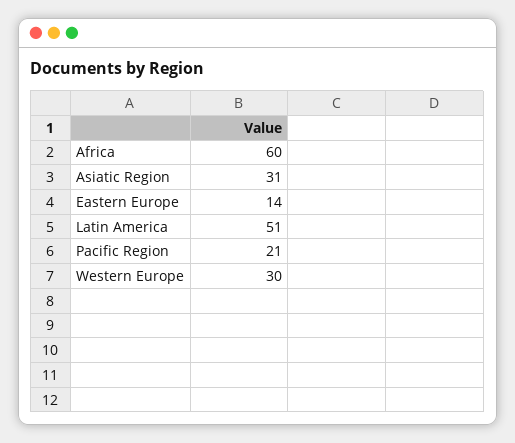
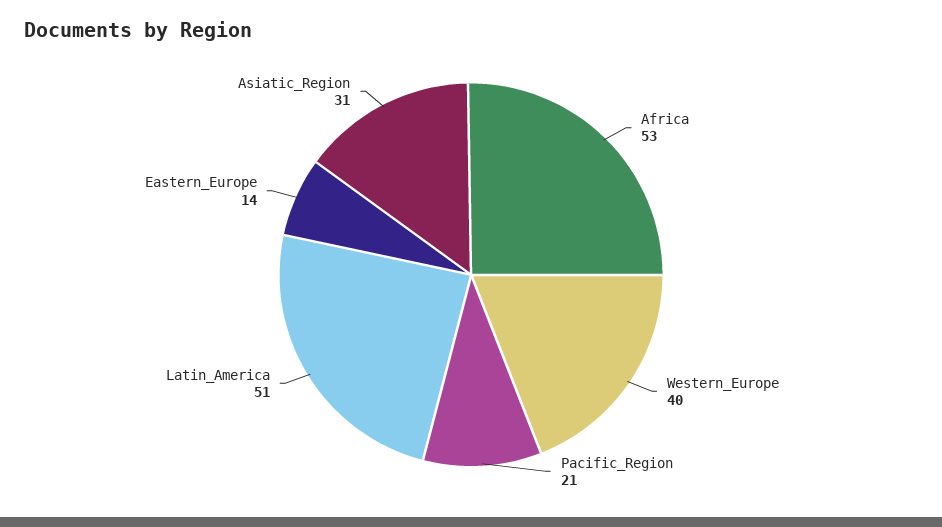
Africa: 60 -> 53
Western Europe: 30 -> 40

